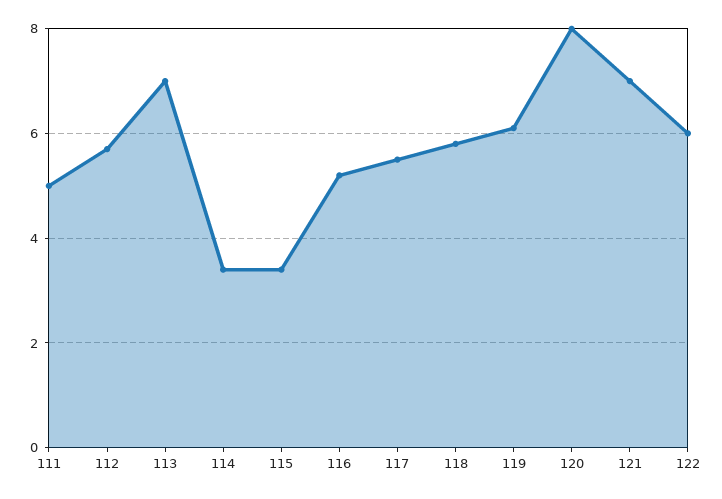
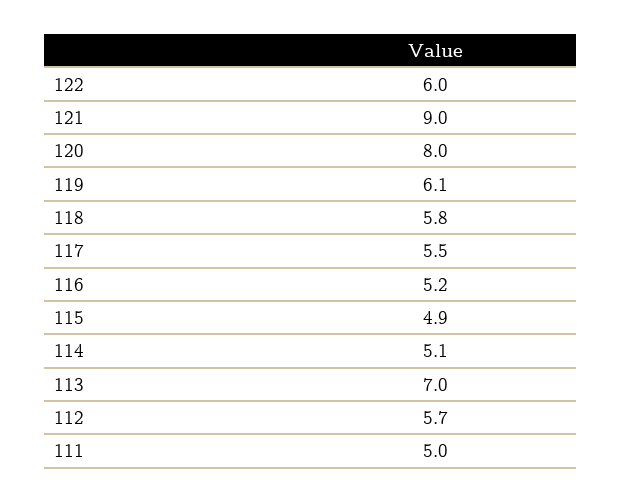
114: 3.5 -> 5.1
115: 3.5 -> 4.9
121: 7 -> 9

